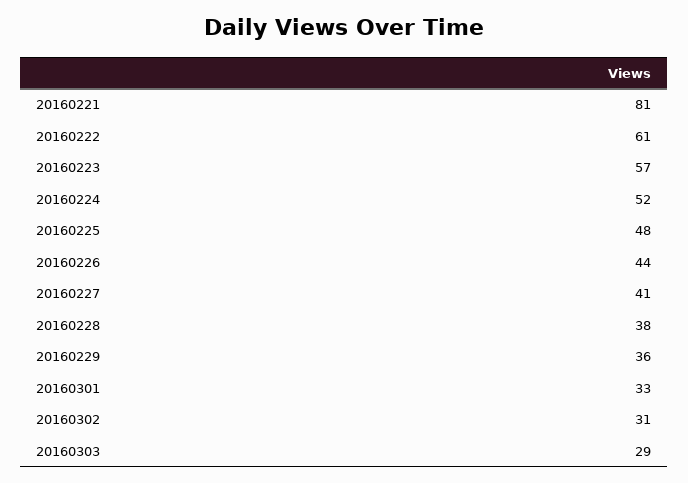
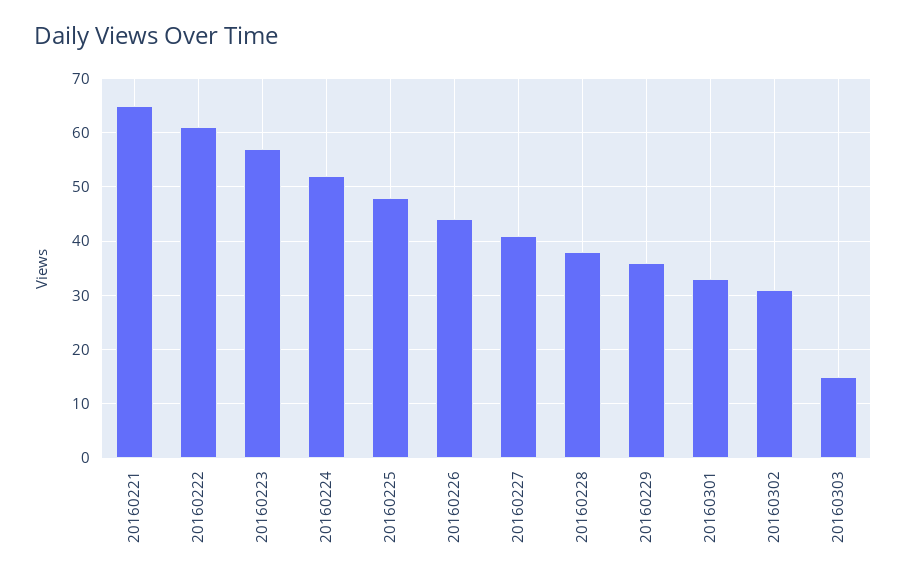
20160221: 81 -> 65
20160303: 29 -> 15

